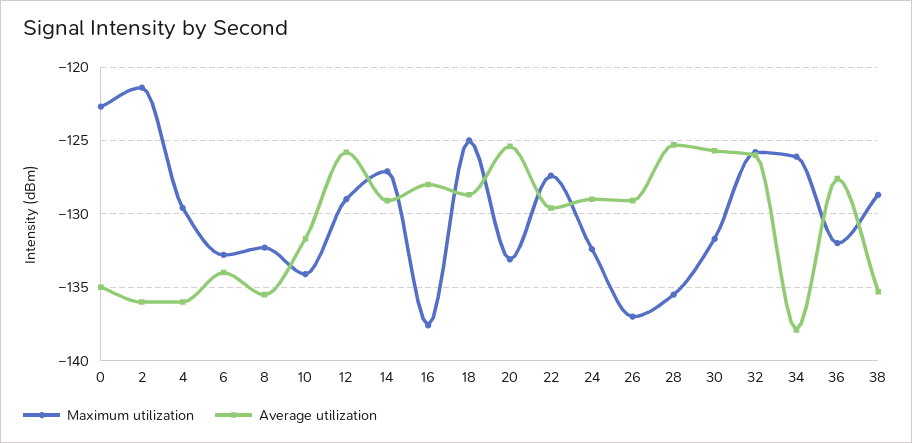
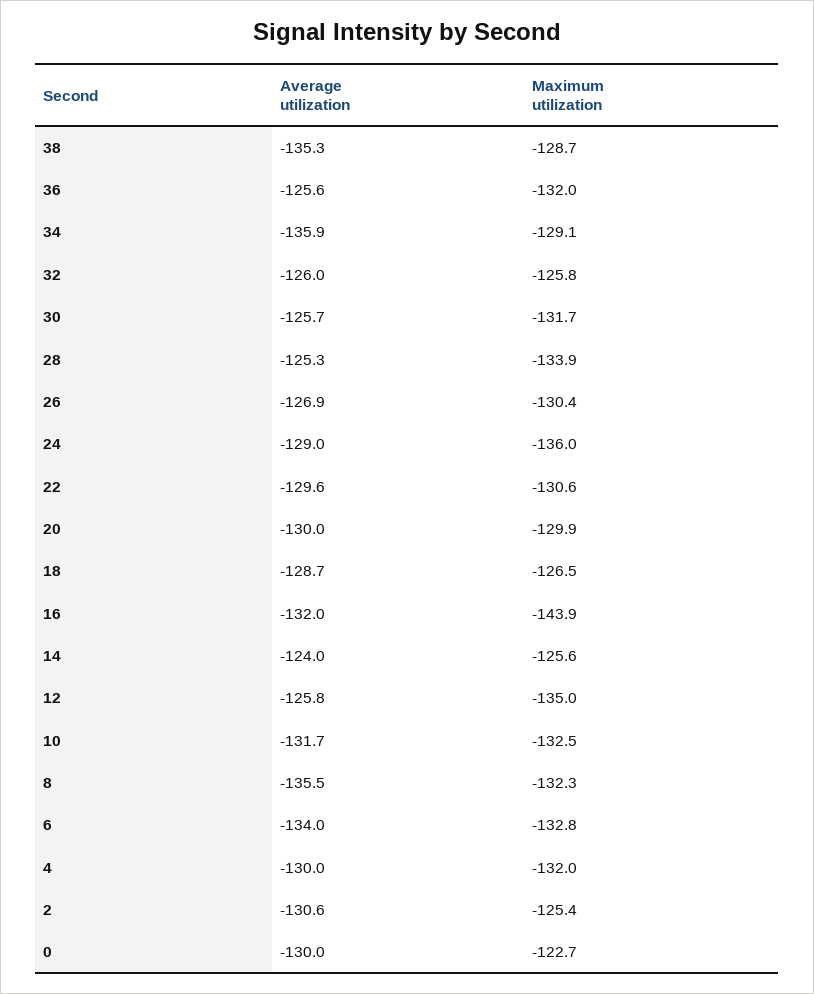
Average utilization, 0: -135 -> -130
Maximum utilization, 2: -121.5 -> -125.4
Average utilization, 2: -136 -> -130.6
Maximum utilization, 4: -129.5 -> -132
Average utilization, 4: -136 -> -130
Maximum utilization, 10: -134 -> -132.5
Maximum utilization, 12: -129 -> -135
Maximum utilization, 14: -127 -> -125.6
Average utilization, 14: -129 -> -124
Maximum utilization, 16: -137.5 -> -143.9
Average utilization, 16: -128 -> -132
Maximum utilization, 18: -125 -> -126.5
Maximum utilization, 20: -133 -> -129.9
Average utilization, 20: -125.5 -> -130
Maximum utilization, 22: -127.5 -> -130.6
Maximum utilization, 24: -132.5 -> -136
Maximum utilization, 26: -137 -> -130.4
Average utilization, 26: -129 -> -126.9
Maximum utilization, 28: -135.5 -> -133.9
Maximum utilization, 34: -126 -> -129.1
Average utilization, 34: -138 -> -135.9
Average utilization, 36: -127.5 -> -125.6

